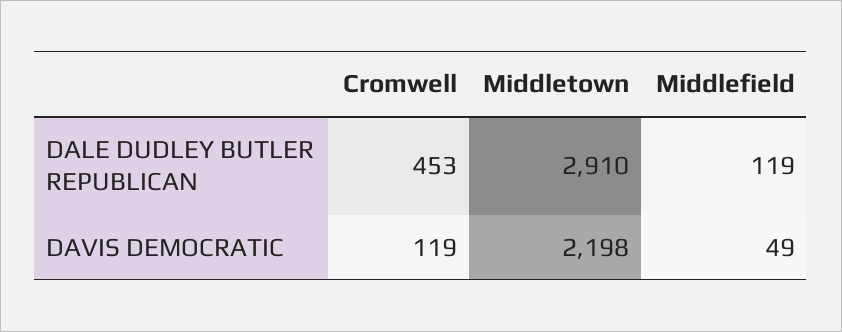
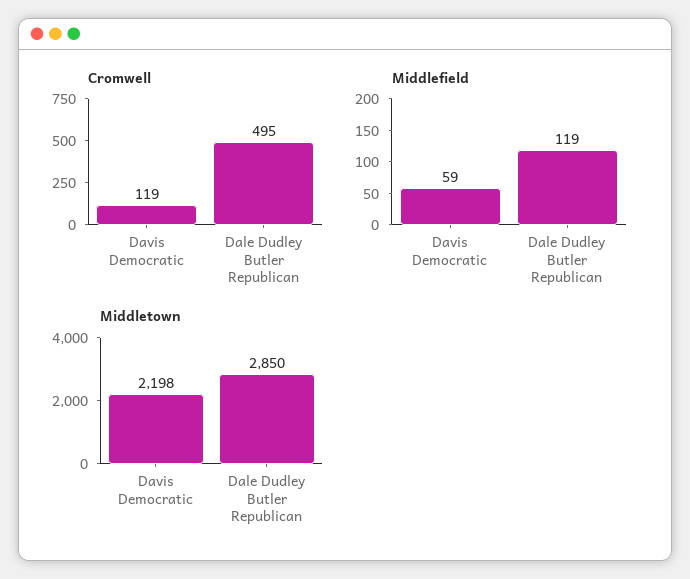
Cromwell, DALE DUDLEY BUTLER REPUBLICAN: 453 -> 495
Middletown, DALE DUDLEY BUTLER REPUBLICAN: 2910 -> 2850
Middlefield, DAVIS DEMOCRATIC: 49 -> 59

